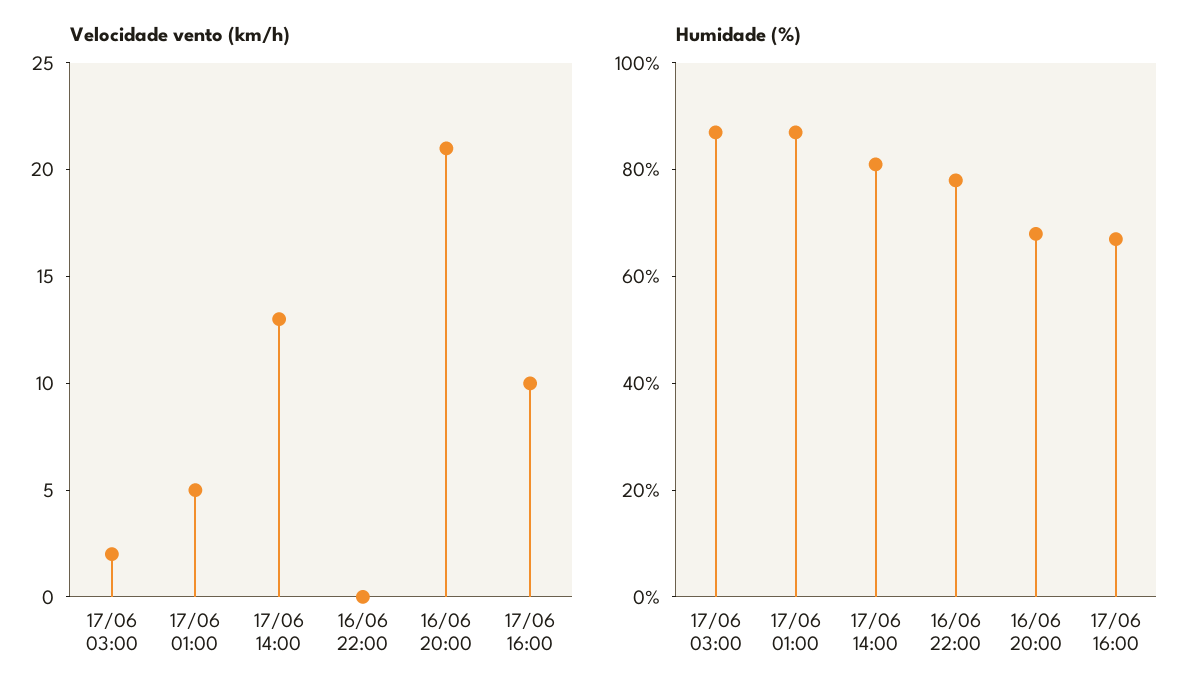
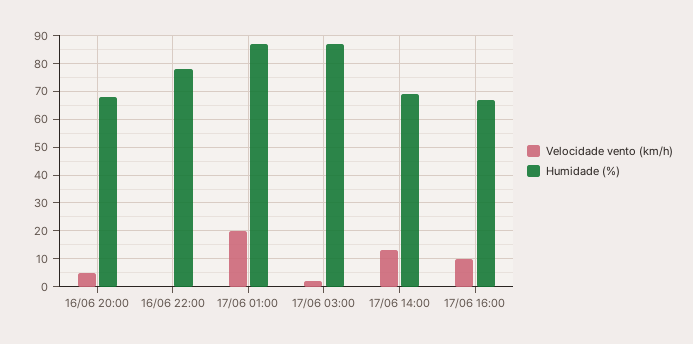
Velocidade vento (km/h), 17/06 01:00: 5 -> 20
Velocidade vento (km/h), 16/06 20:00: 21 -> 5
Humidade (%), 17/06 14:00: 80 -> 70

